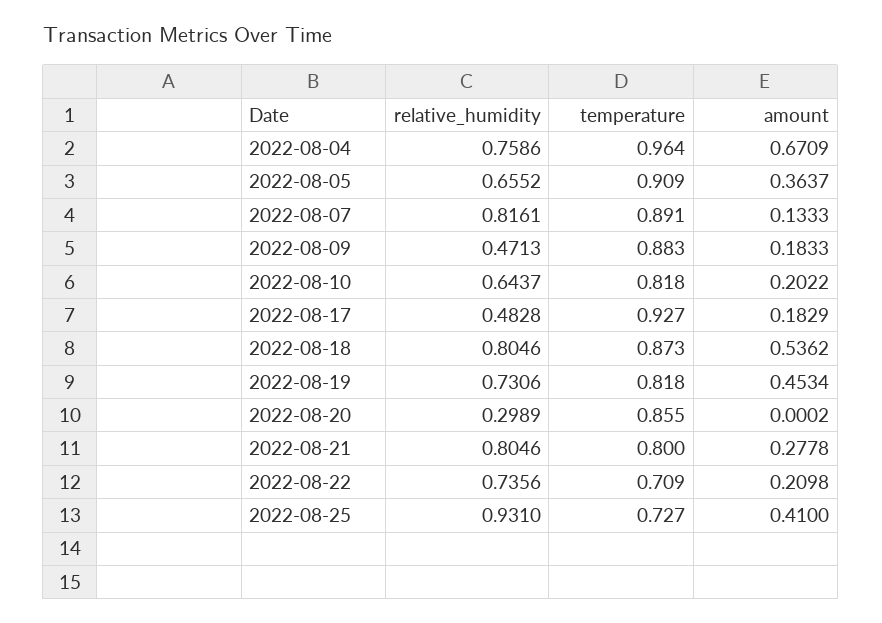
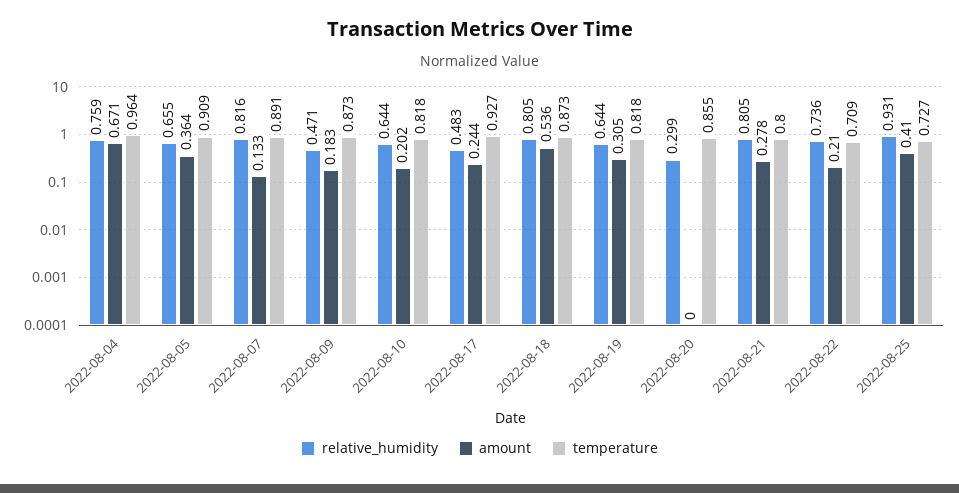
temperature, 2022-08-09: 0.883 -> 0.873
amount, 2022-08-17: 0.1829 -> 0.244
relative_humidity, 2022-08-19: 0.7306 -> 0.644
amount, 2022-08-19: 0.4534 -> 0.305

